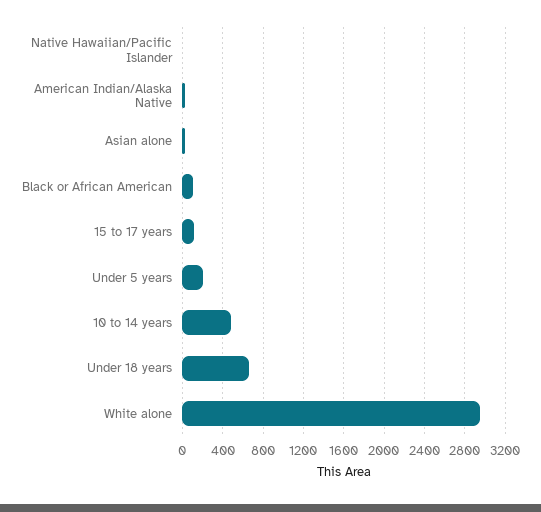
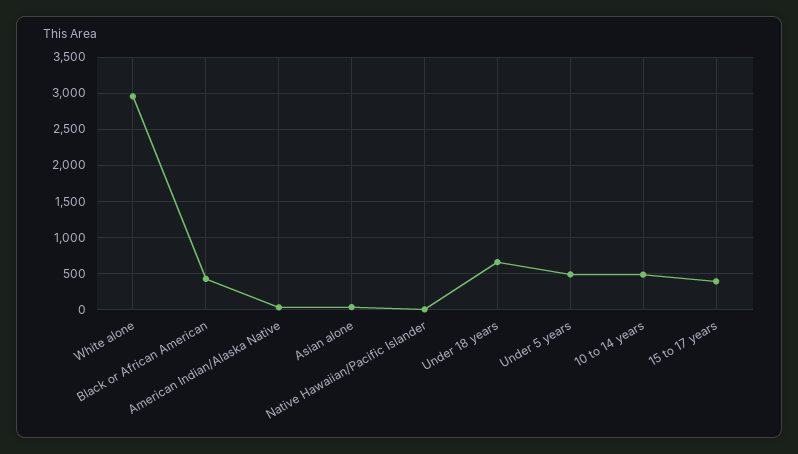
Black or African American: 100 -> 400
15 to 17 years: 100 -> 400
Under 5 years: 200 -> 500

